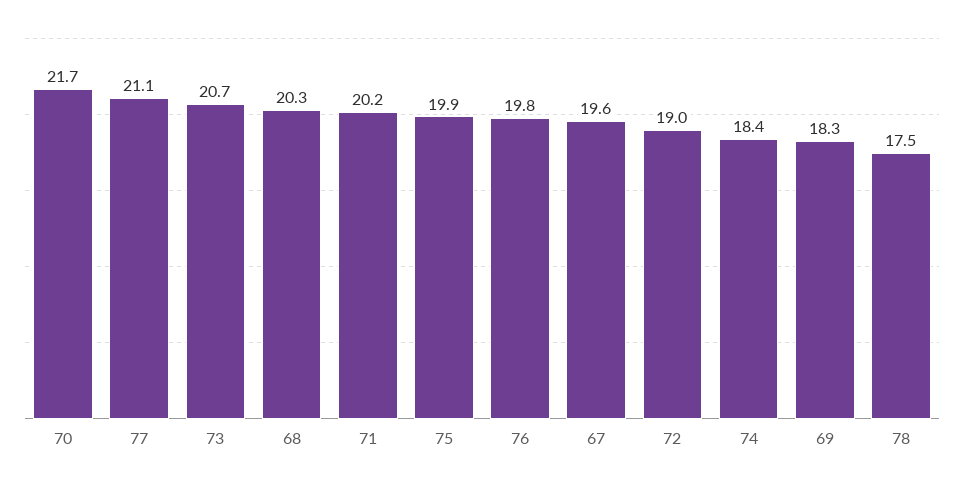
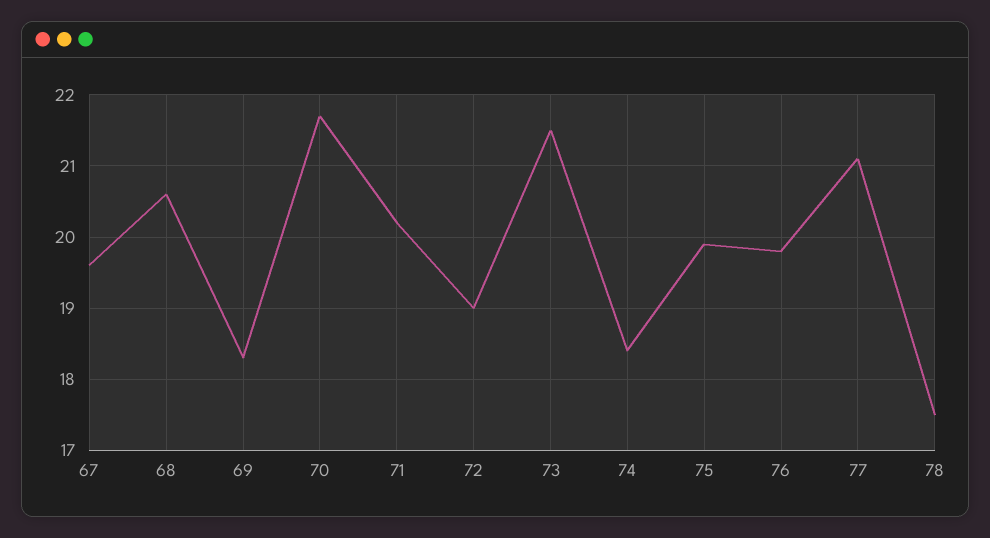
73: 20.7 -> 21.5
68: 20.3 -> 20.6

